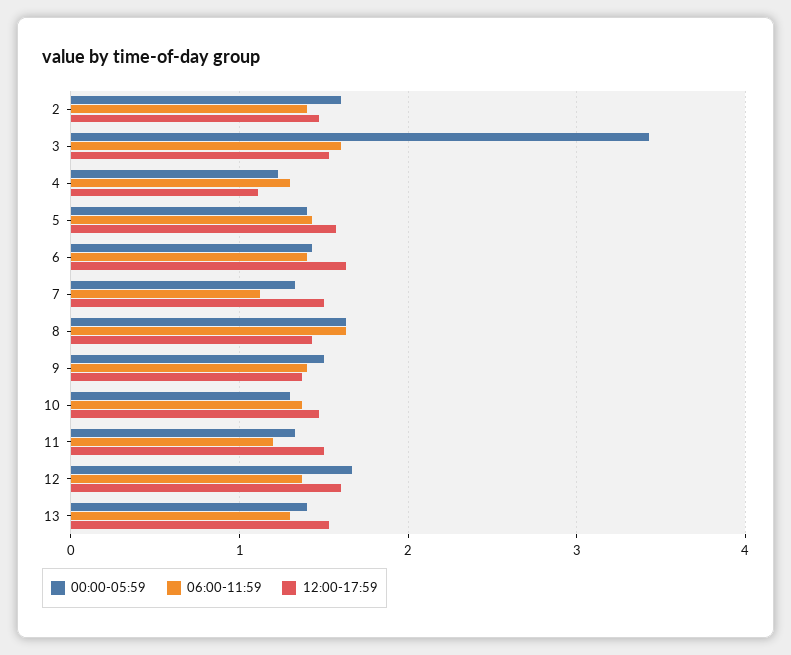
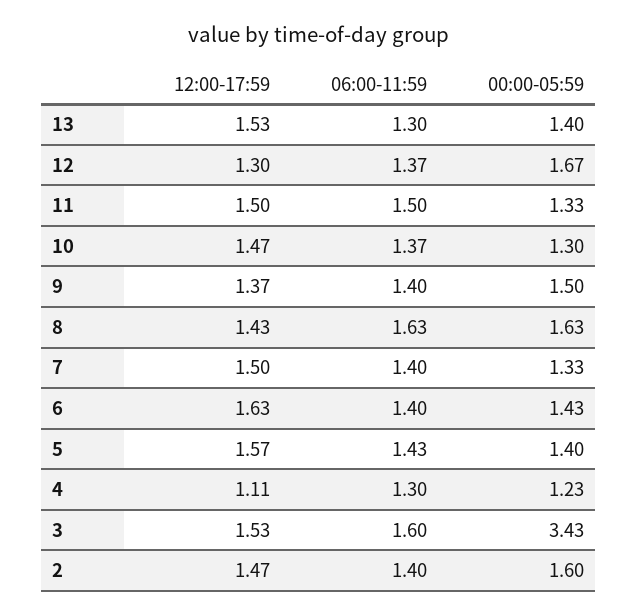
06:00-11:59, 7: 1.1 -> 1.4
06:00-11:59, 11: 1.2 -> 1.5
12:00-17:59, 12: 1.6 -> 1.3

